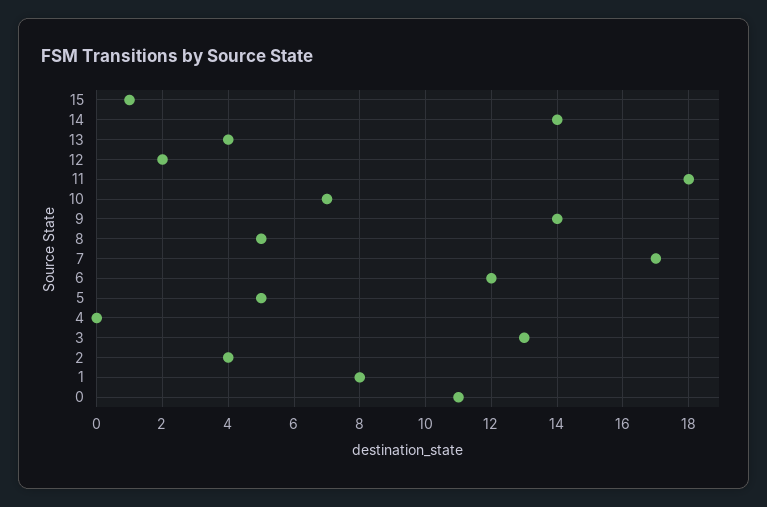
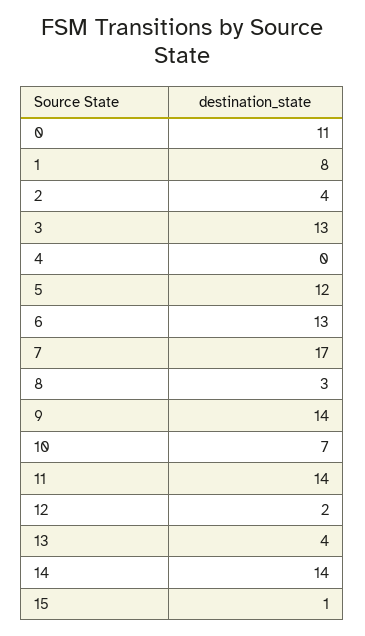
11: 18 -> 14
8: 5 -> 3
6: 12 -> 13
5: 5 -> 12

